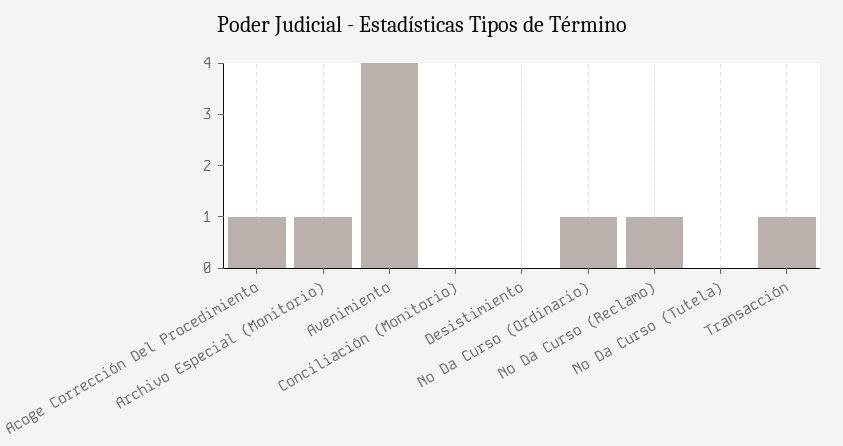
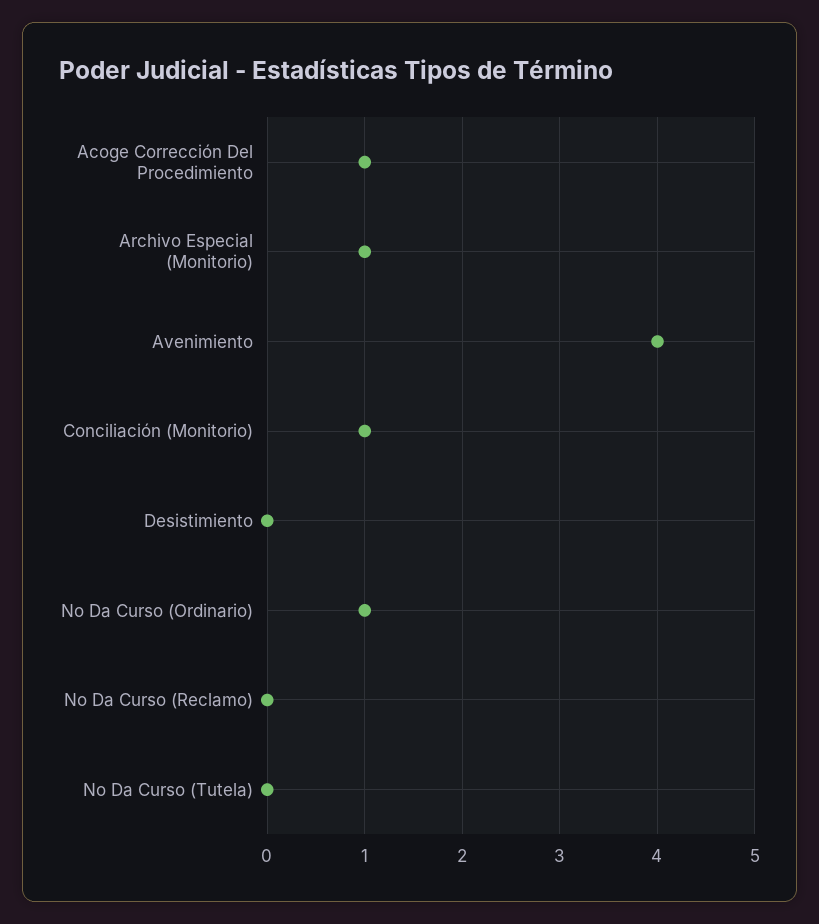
Conciliación (Monitorio): 0 -> 1
No Da Curso (Reclamo): 1 -> 0
Transacción: 1 -> none

